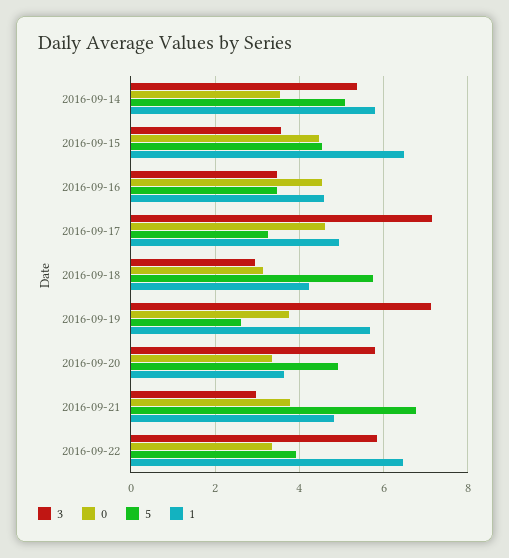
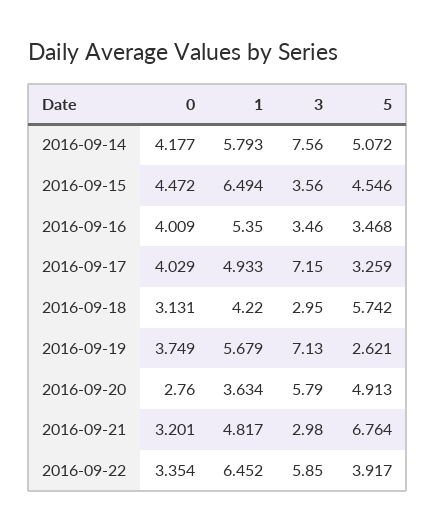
3, 2016-09-14: 5.4 -> 7.56
0, 2016-09-14: 3.6 -> 4.177
0, 2016-09-16: 4.6 -> 4.009
1, 2016-09-16: 4.6 -> 5.35
0, 2016-09-17: 4.6 -> 4.029
0, 2016-09-20: 3.4 -> 2.76
0, 2016-09-21: 3.8 -> 3.201

